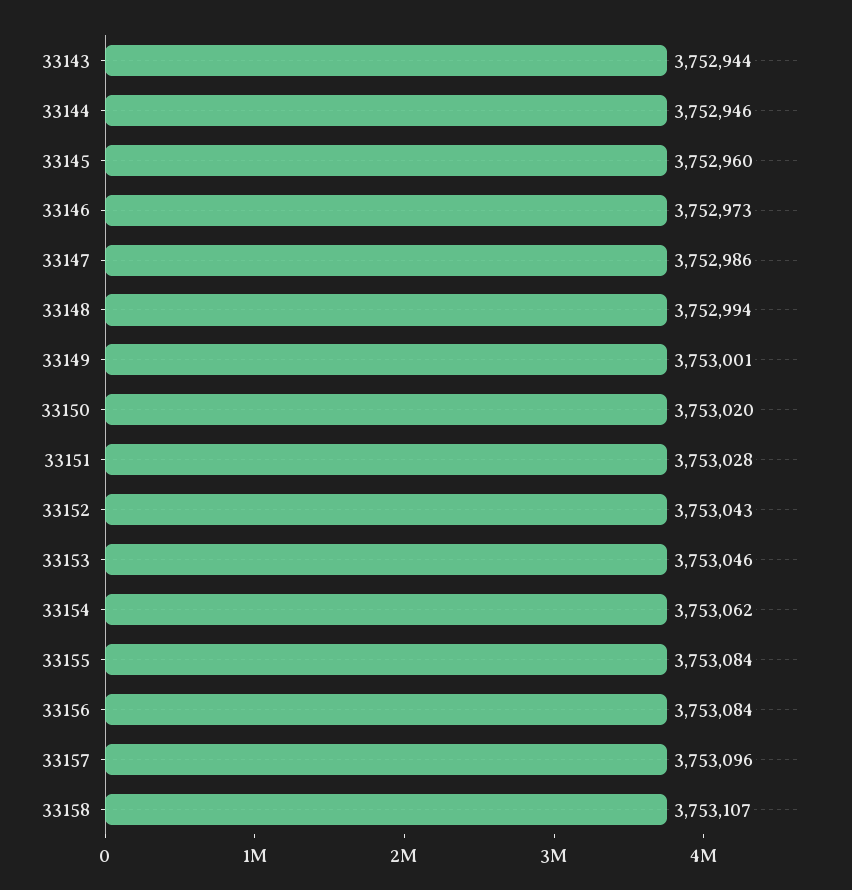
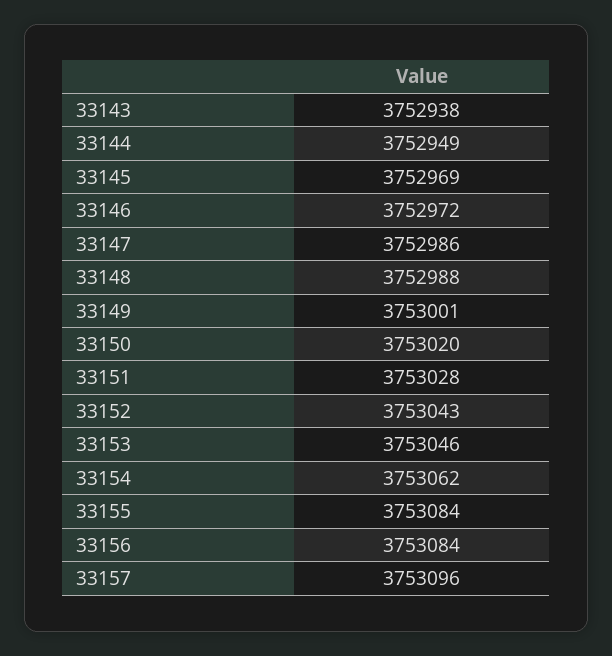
33143: 3752944 -> 3752938
33144: 3752946 -> 3752949
33145: 3752960 -> 3752969
33146: 3752973 -> 3752972
33148: 3752994 -> 3752988
33158: 3753107 -> none

